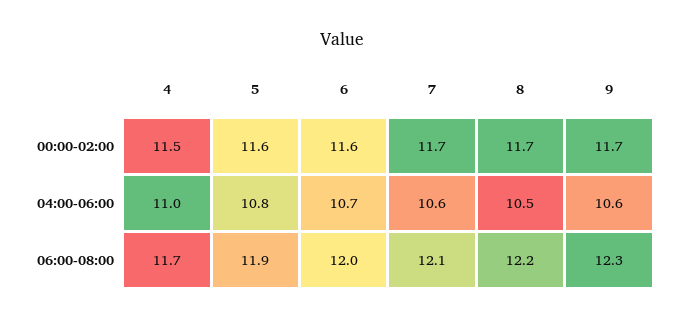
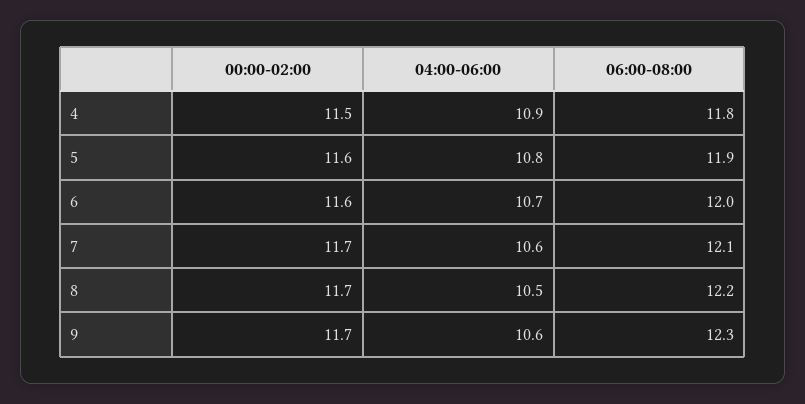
4, 04:00-06:00: 11 -> 10.9
4, 06:00-08:00: 11.7 -> 11.8

